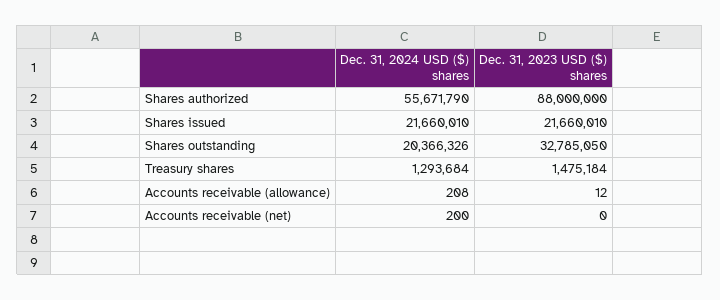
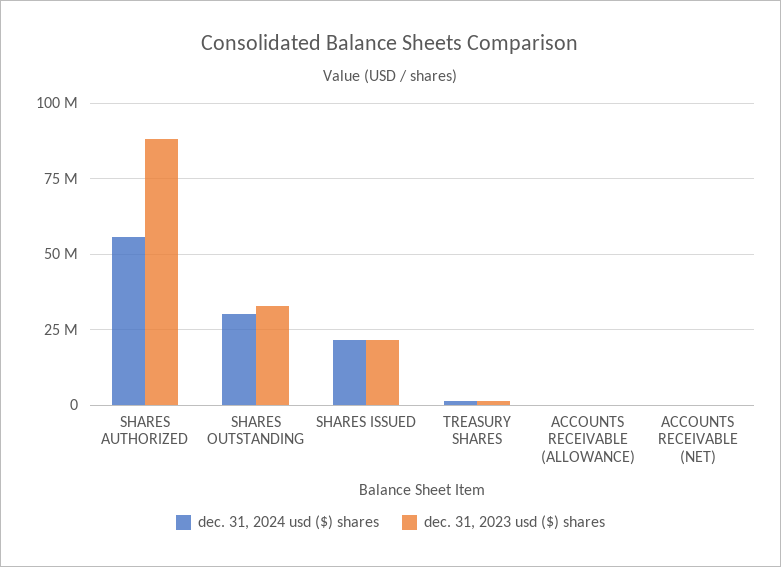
Dec. 31, 2024 USD ($) shares, Shares outstanding: 20366326 -> 30000000

